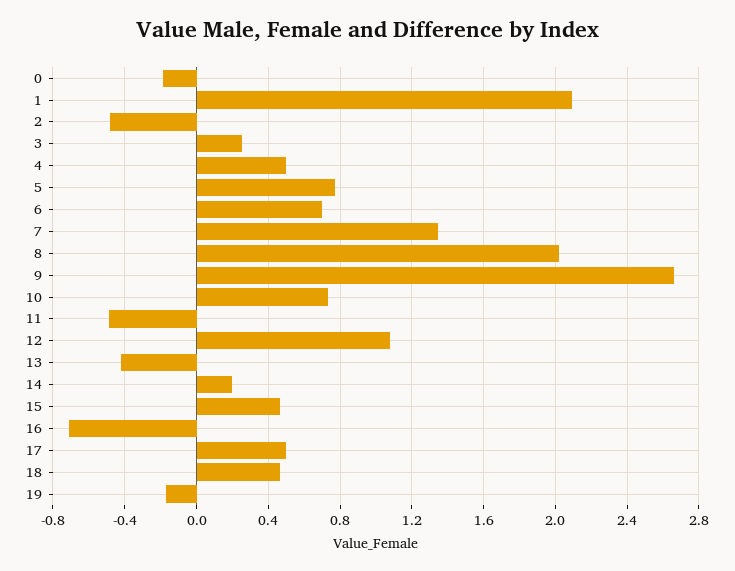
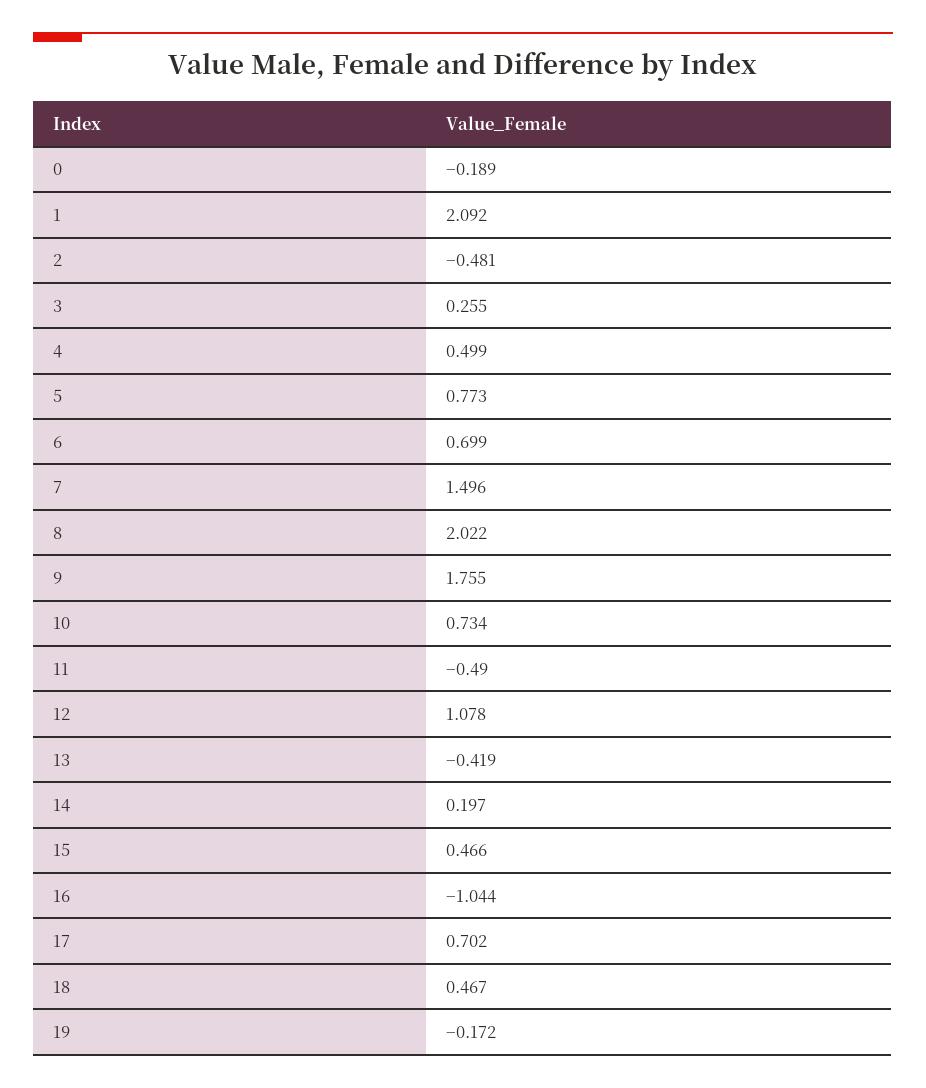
7: 1.35 -> 1.496
9: 2.65 -> 1.755
16: -0.7 -> -1.044
17: 0.5 -> 0.702

